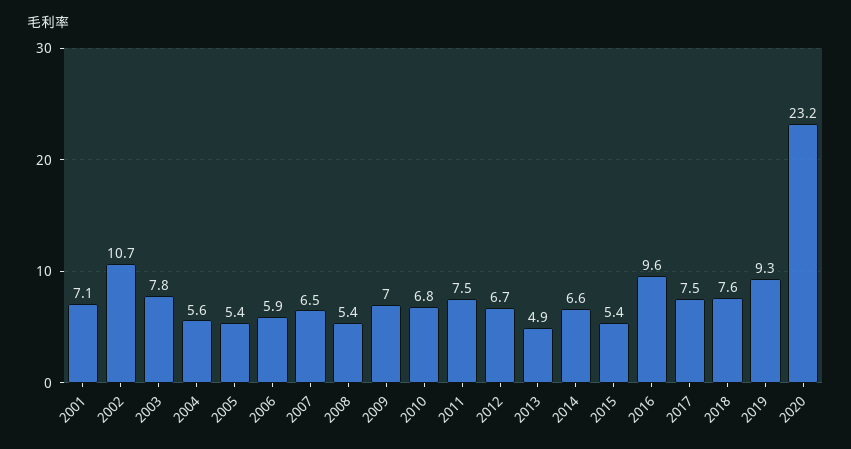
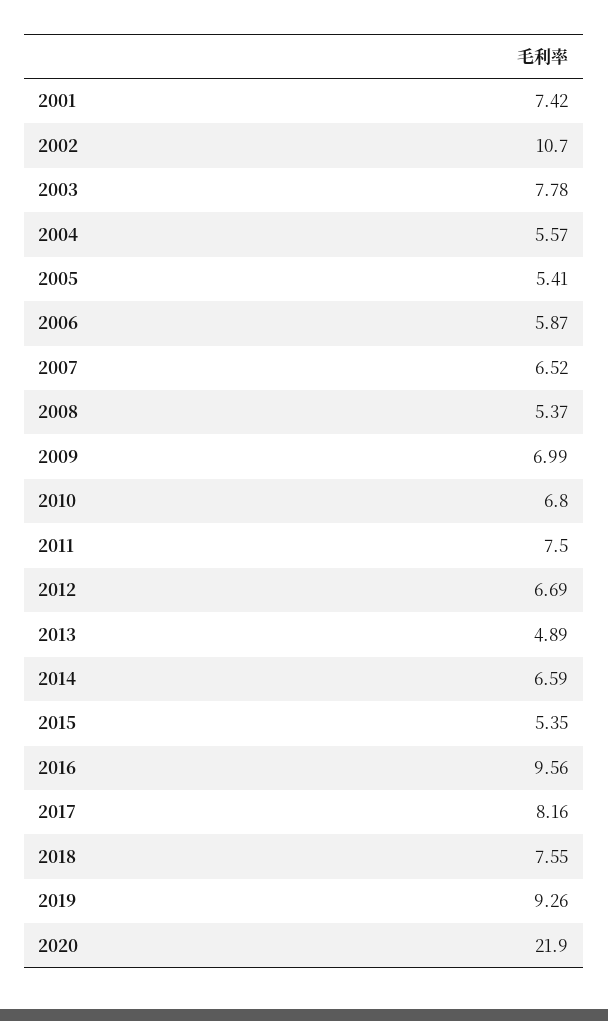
2001: 7.1 -> 7.42
2017: 7.5 -> 8.16
2020: 23.2 -> 21.9

